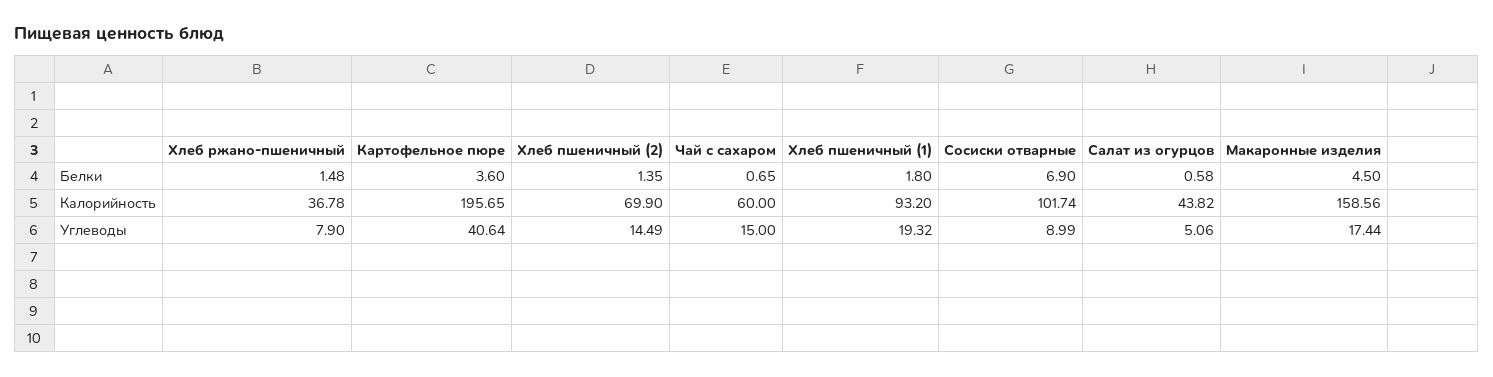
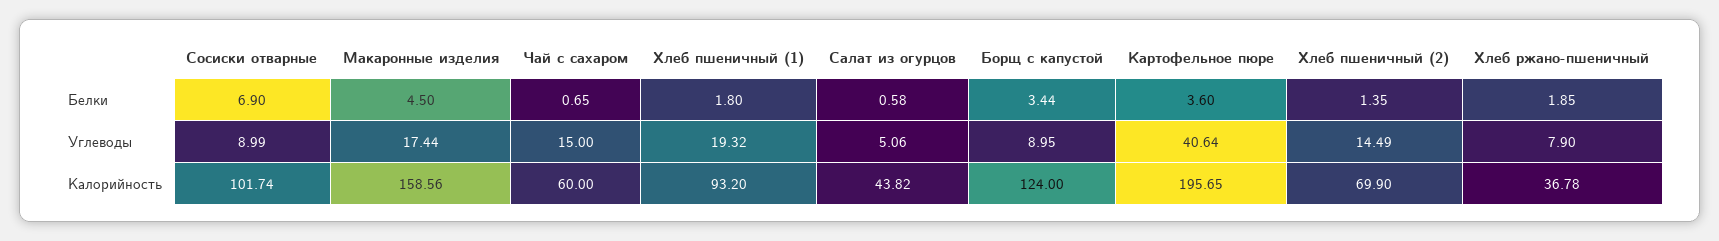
Хлеб ржано-пшеничный, Белки: 1.48 -> 1.85
Борщ с капустой, Белки: none -> 3.44
Борщ с капустой, Углеводы: none -> 8.95
Борщ с капустой, Калорийность: none -> 124

